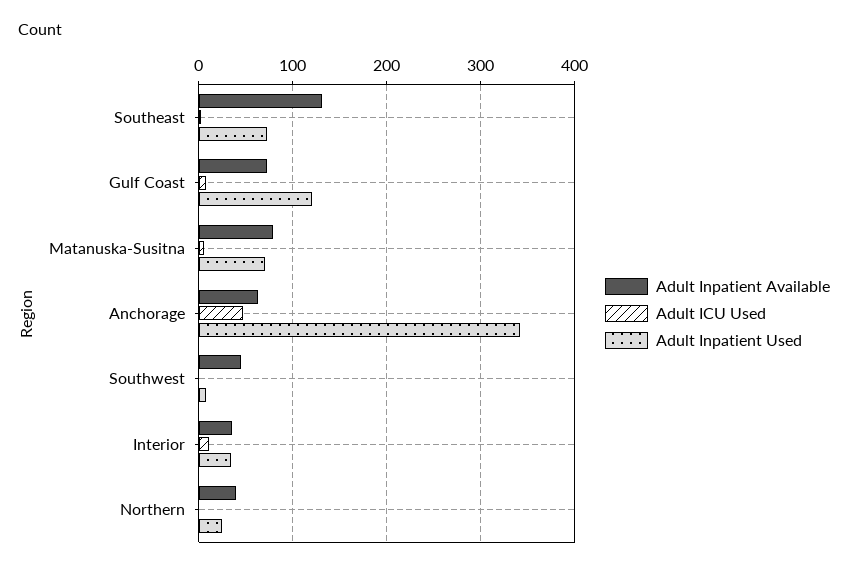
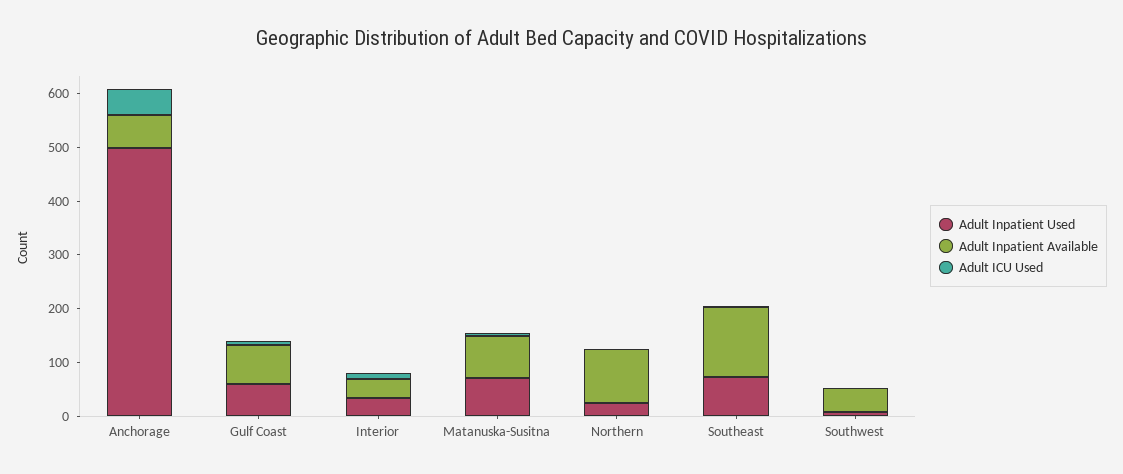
Adult Inpatient Used, Gulf Coast: 120 -> 60
Adult Inpatient Used, Anchorage: 340 -> 500
Adult Inpatient Available, Northern: 40 -> 100

